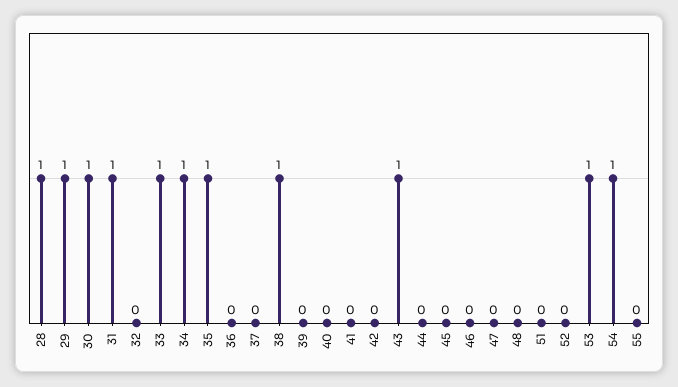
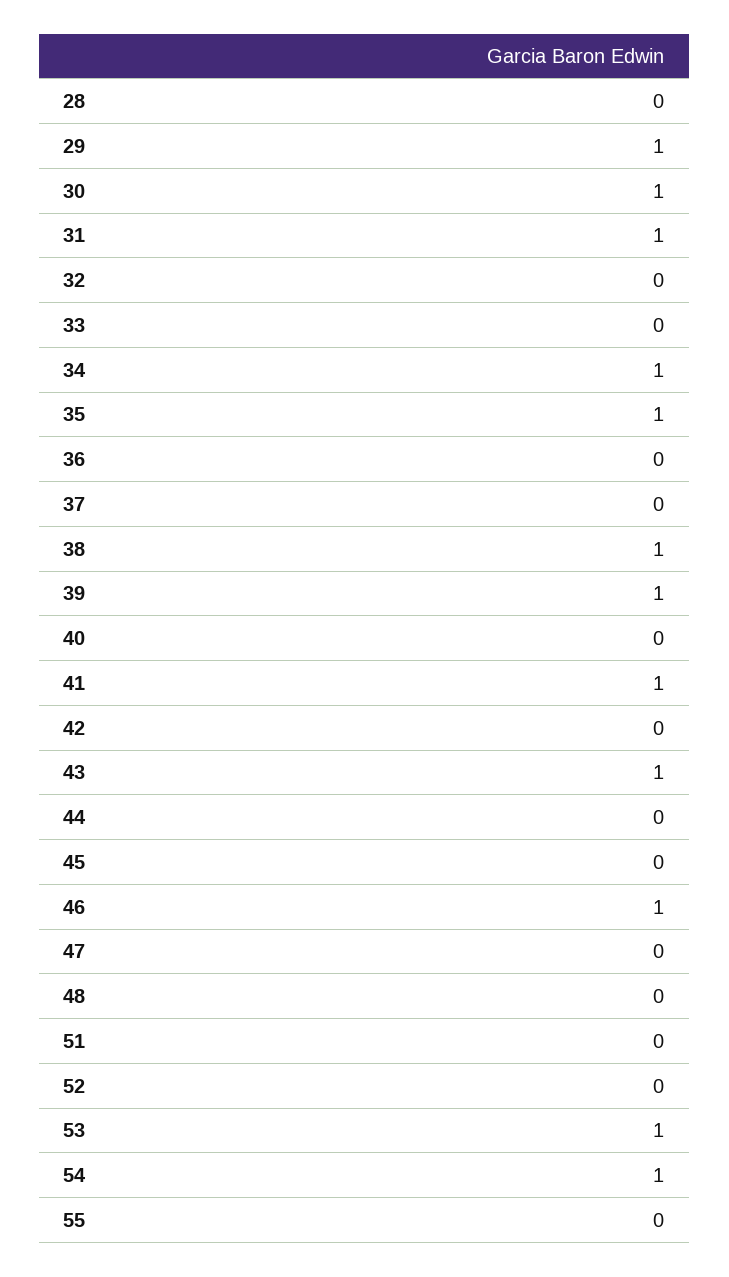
28: 1 -> 0
33: 1 -> 0
39: 0 -> 1
41: 0 -> 1
46: 0 -> 1

